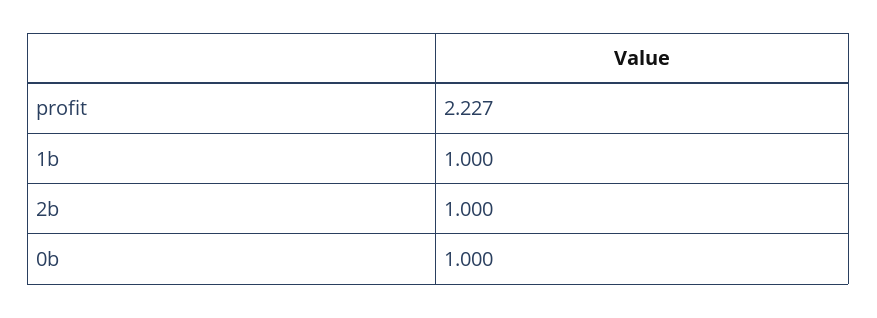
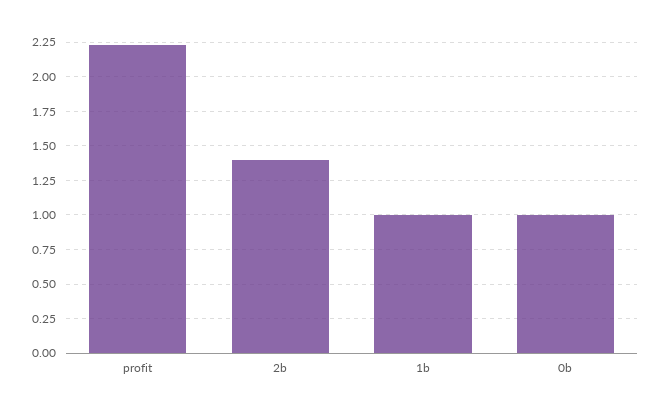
2b: 1 -> 1.4

